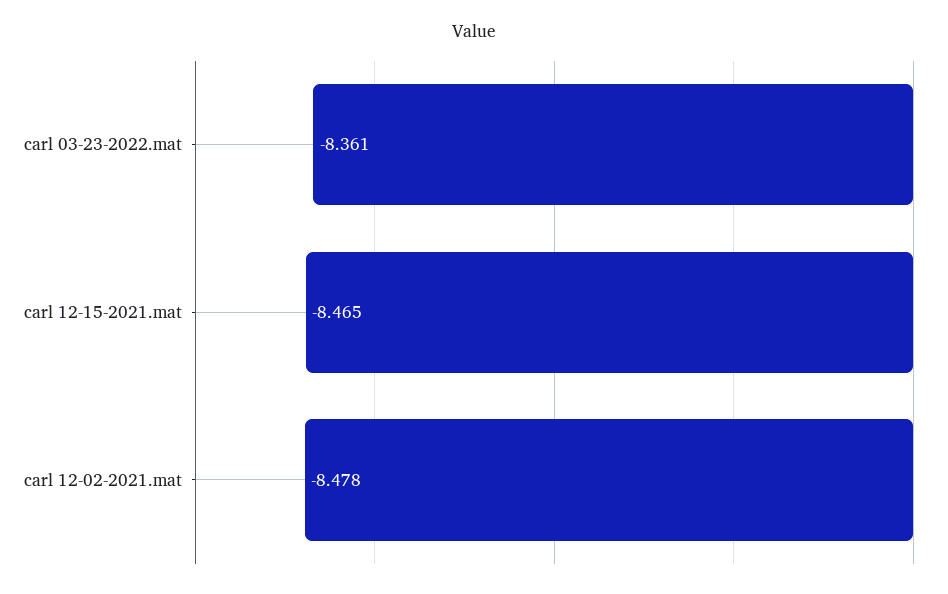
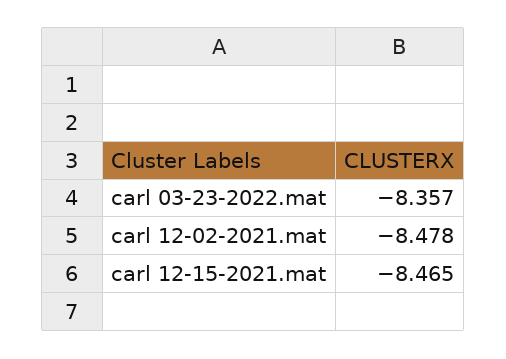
carl 03-23-2022.mat: -8.361 -> -8.357

